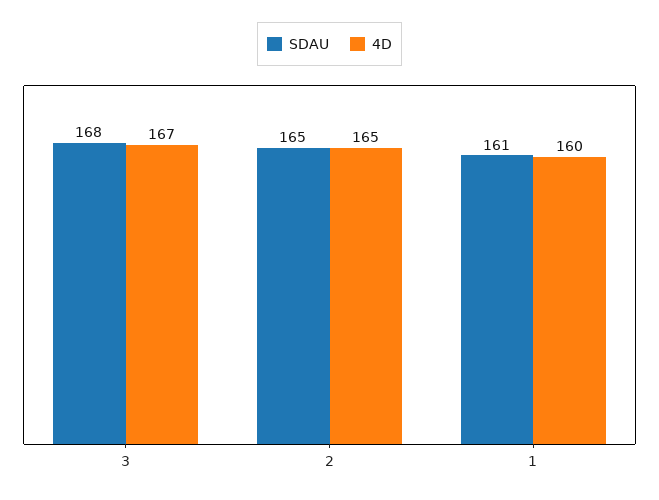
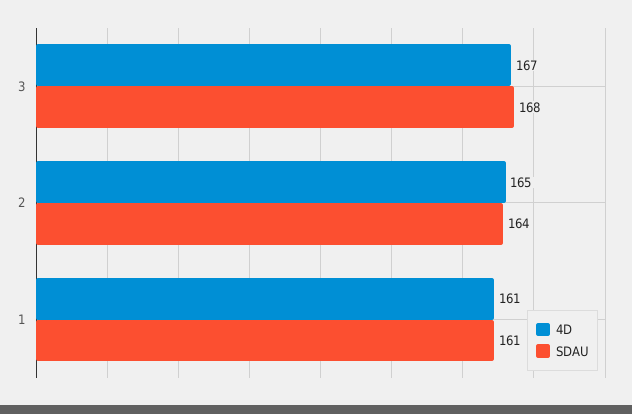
SDAU, 2: 165 -> 164
4D, 1: 160 -> 161

